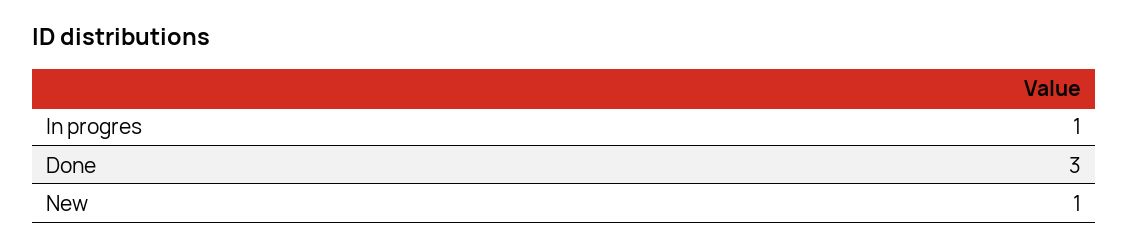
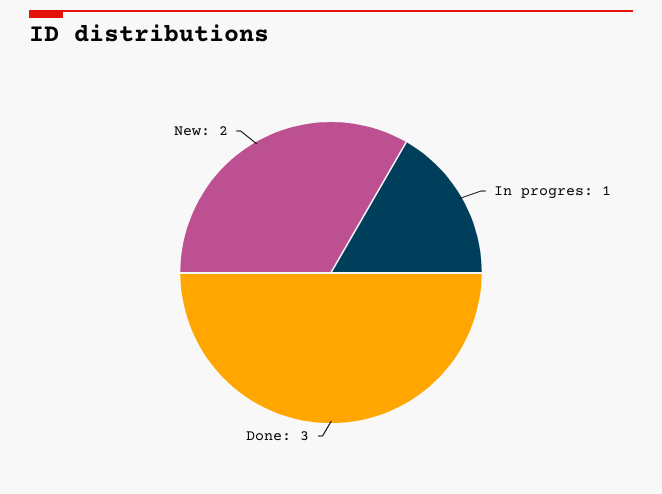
New: 1 -> 2

